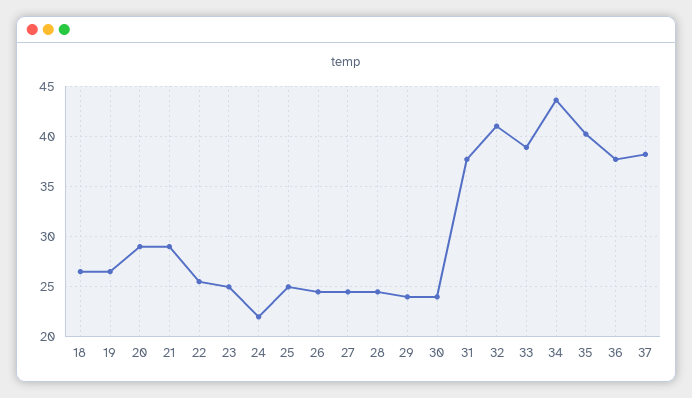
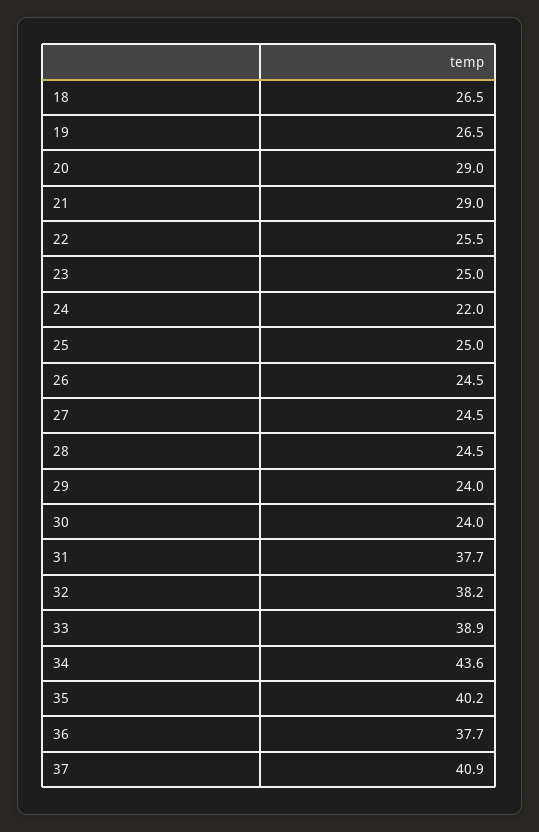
32: 41 -> 38.2
37: 38 -> 40.9

